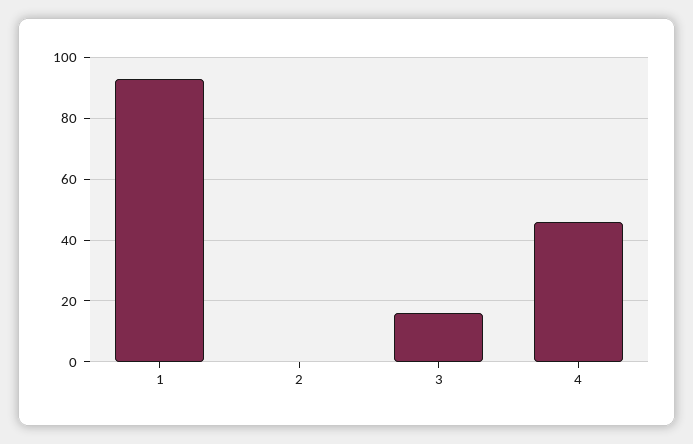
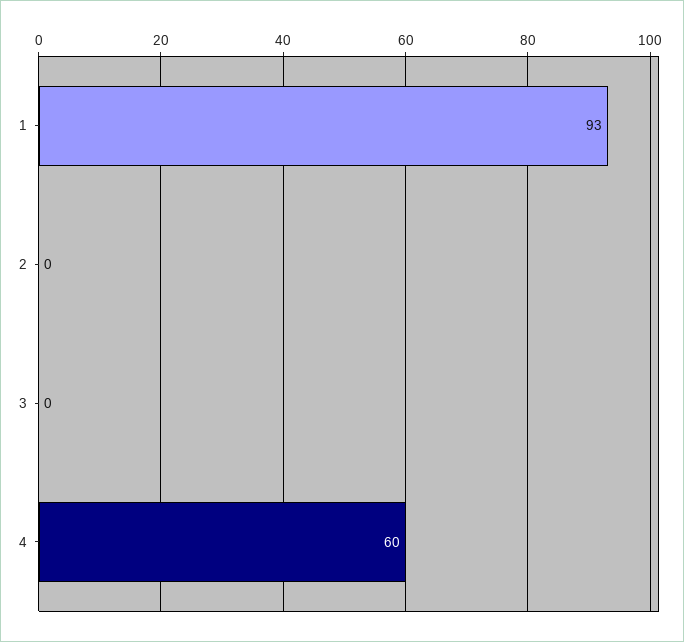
3: 15 -> 0
4: 45 -> 60

